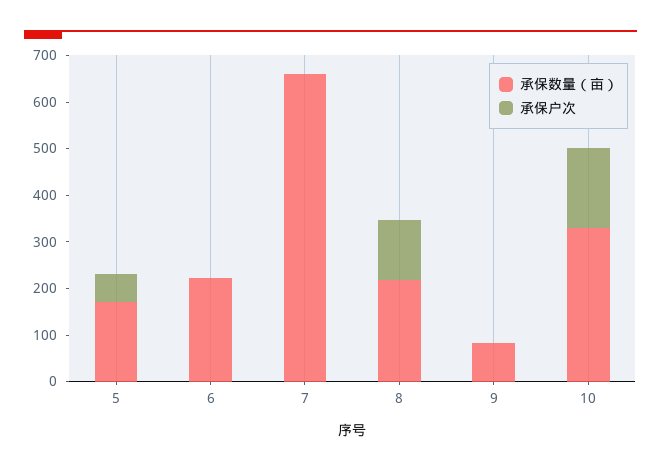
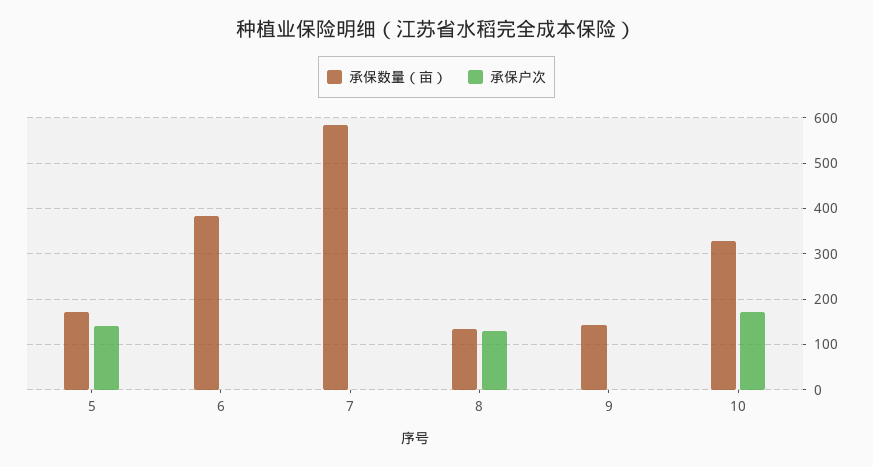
承保户次, 5: 60 -> 140
承保数量（亩）, 6: 220 -> 380
承保数量（亩）, 7: 660 -> 580
承保数量（亩）, 8: 220 -> 140
承保数量（亩）, 9: 80 -> 140

